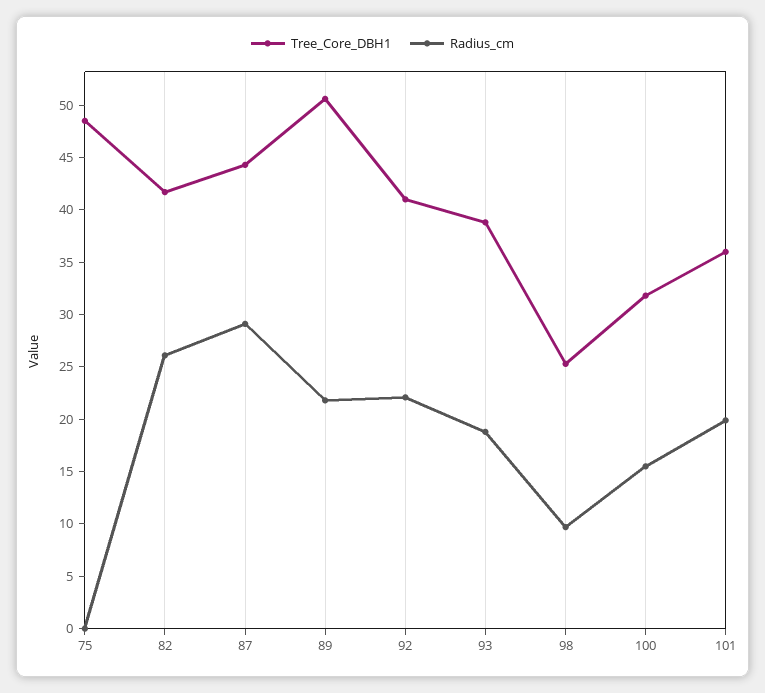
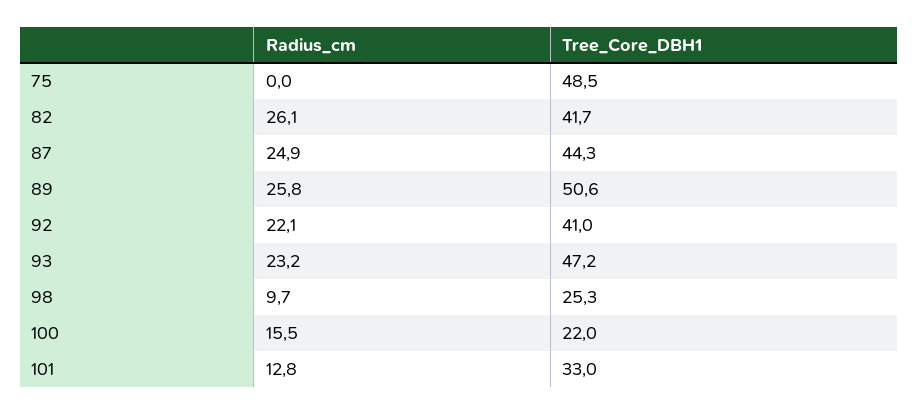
Radius_cm, 87: 29 -> 24.9
Radius_cm, 89: 22 -> 25.8
Tree_Core_DBH1, 93: 39 -> 47.2
Radius_cm, 93: 19 -> 23.2
Tree_Core_DBH1, 100: 32 -> 22
Tree_Core_DBH1, 101: 36 -> 33
Radius_cm, 101: 20 -> 12.8

